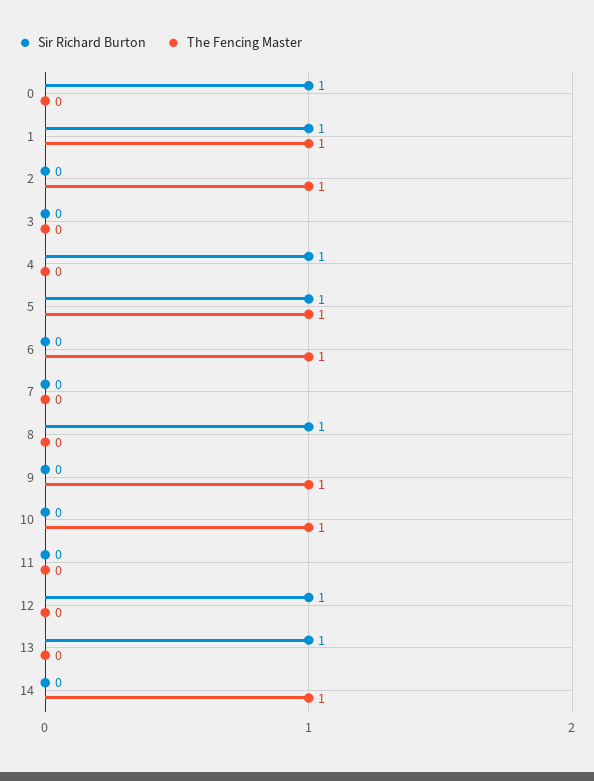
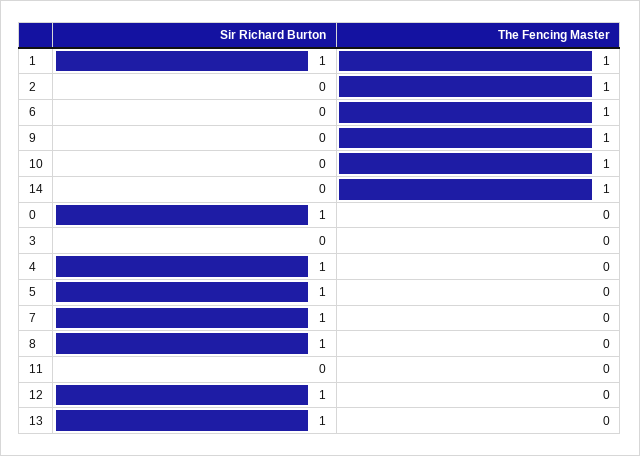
The Fencing Master, 5: 1 -> 0
Sir Richard Burton, 7: 0 -> 1

